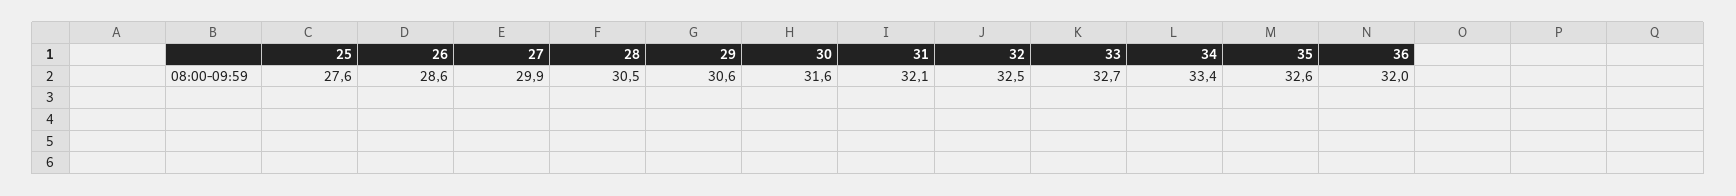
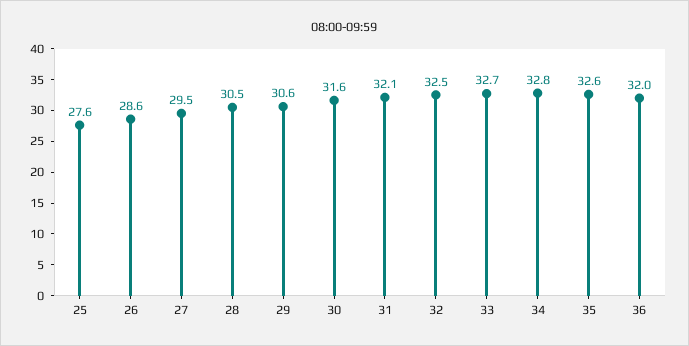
27: 29.9 -> 29.5
34: 33.4 -> 32.8

